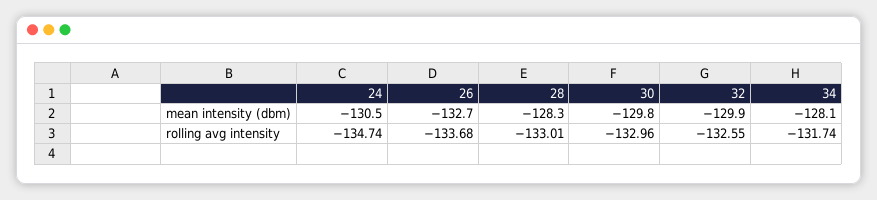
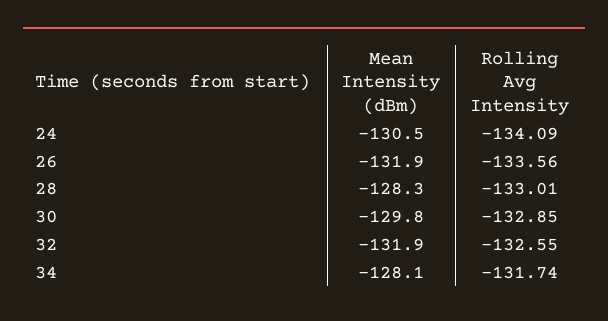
26, mean intensity (dbm): -132.7 -> -131.9
32, mean intensity (dbm): -129.9 -> -131.9
24, rolling avg intensity: -134.74 -> -134.09
26, rolling avg intensity: -133.68 -> -133.56
30, rolling avg intensity: -132.96 -> -132.85

